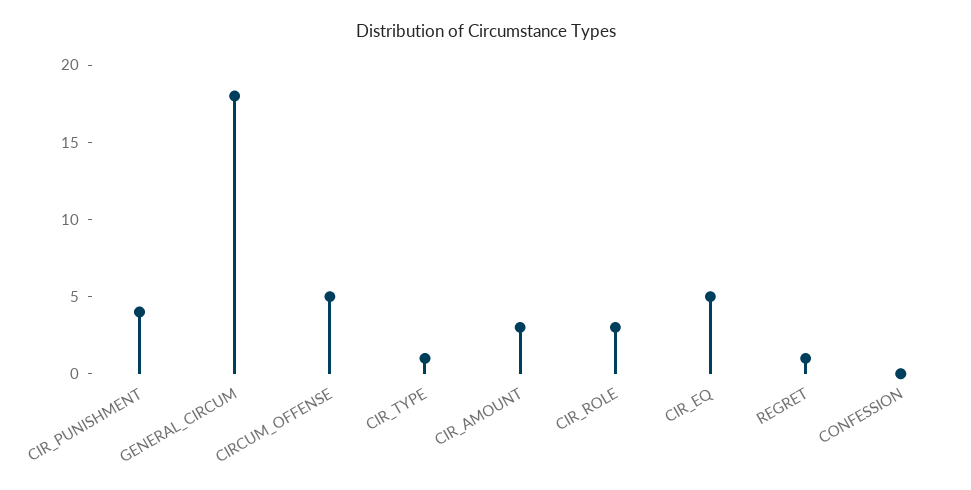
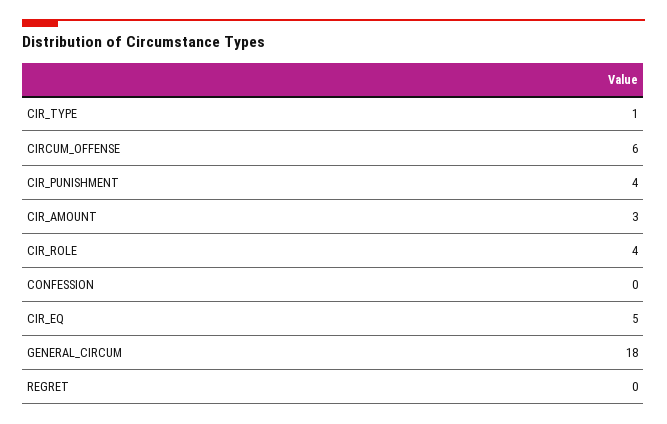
CIRCUM_OFFENSE: 5 -> 6
CIR_ROLE: 3 -> 4
REGRET: 1 -> 0

